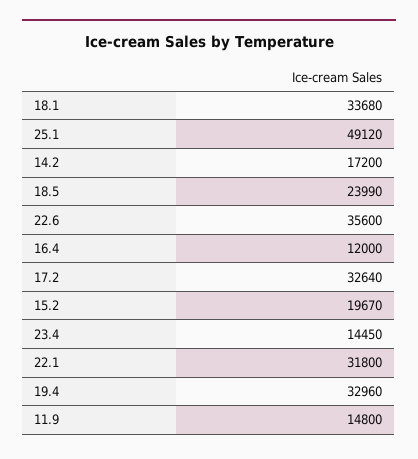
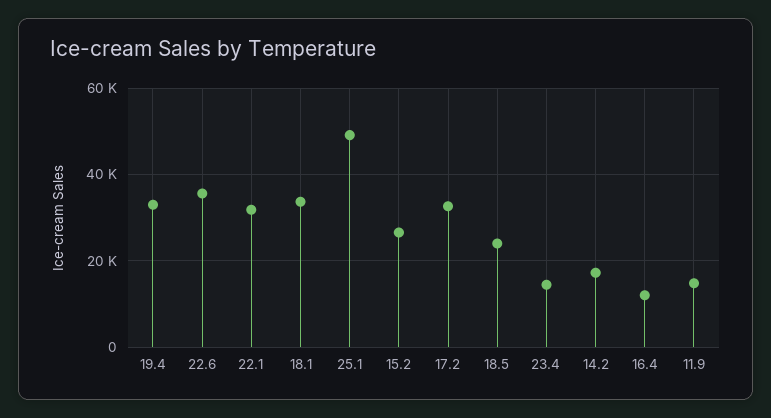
15.2: 19670 -> 26000

